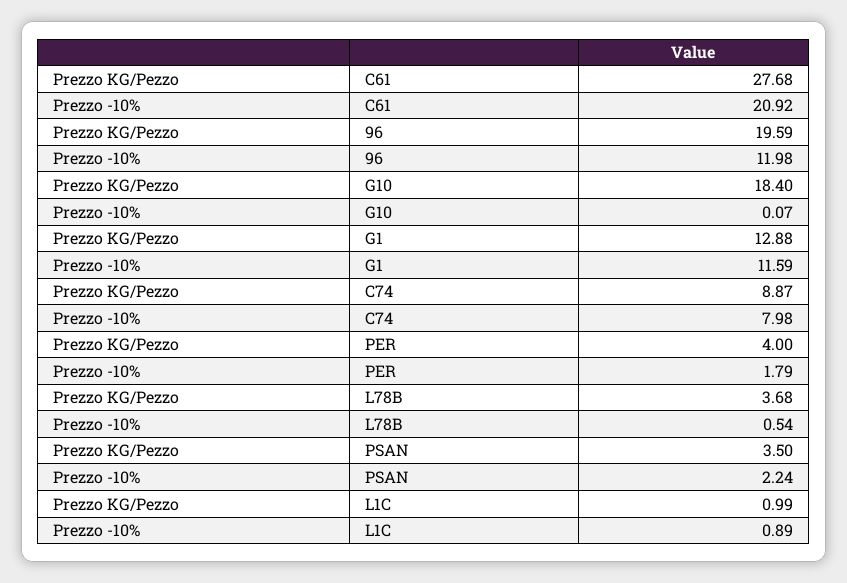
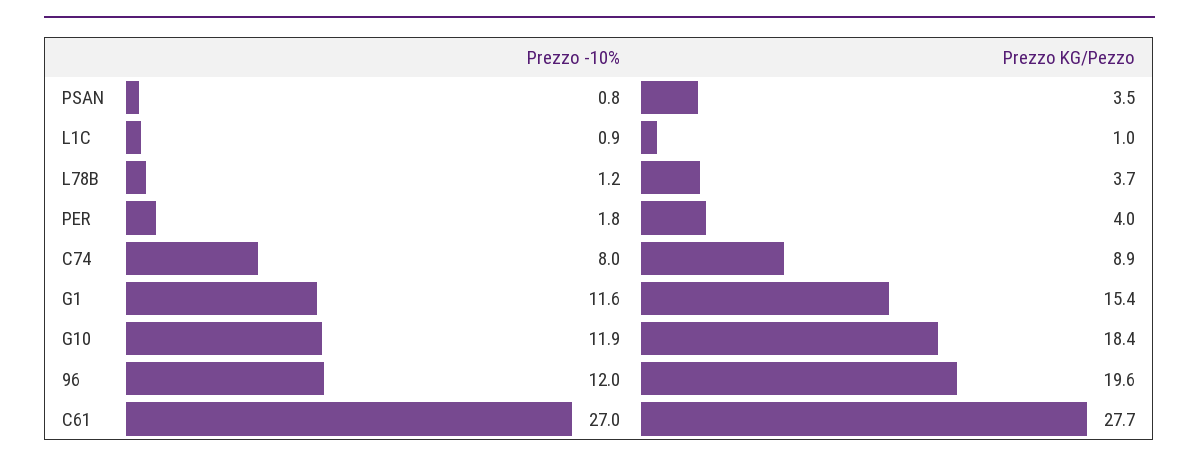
Prezzo -10%, C61: 20.92 -> 27
Prezzo -10%, G10: 0.07 -> 11.9
Prezzo KG/Pezzo, G1: 12.88 -> 15.4
Prezzo -10%, L78B: 0.54 -> 1.2
Prezzo -10%, PSAN: 2.24 -> 0.8

